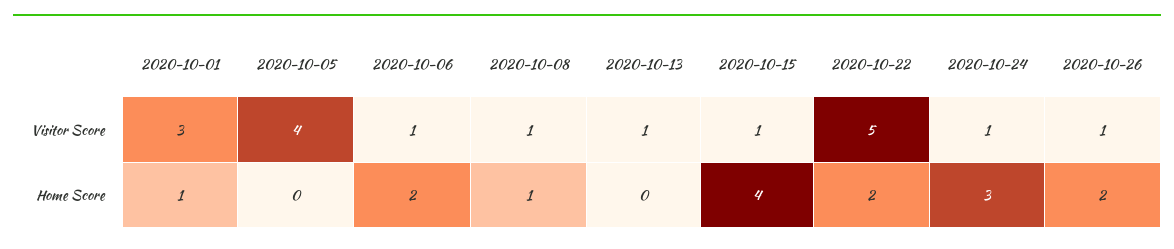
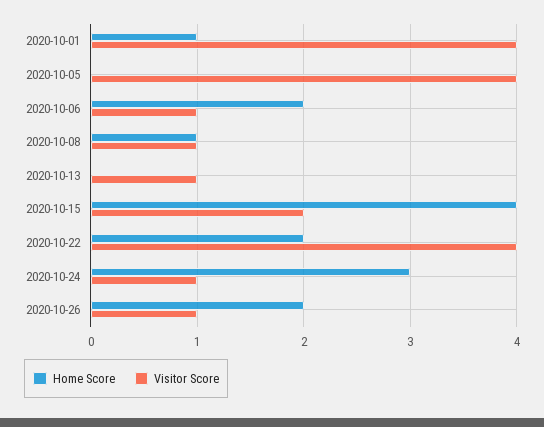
Visitor Score, 2020-10-01: 3 -> 4
Visitor Score, 2020-10-15: 1 -> 2
Visitor Score, 2020-10-22: 5 -> 4

